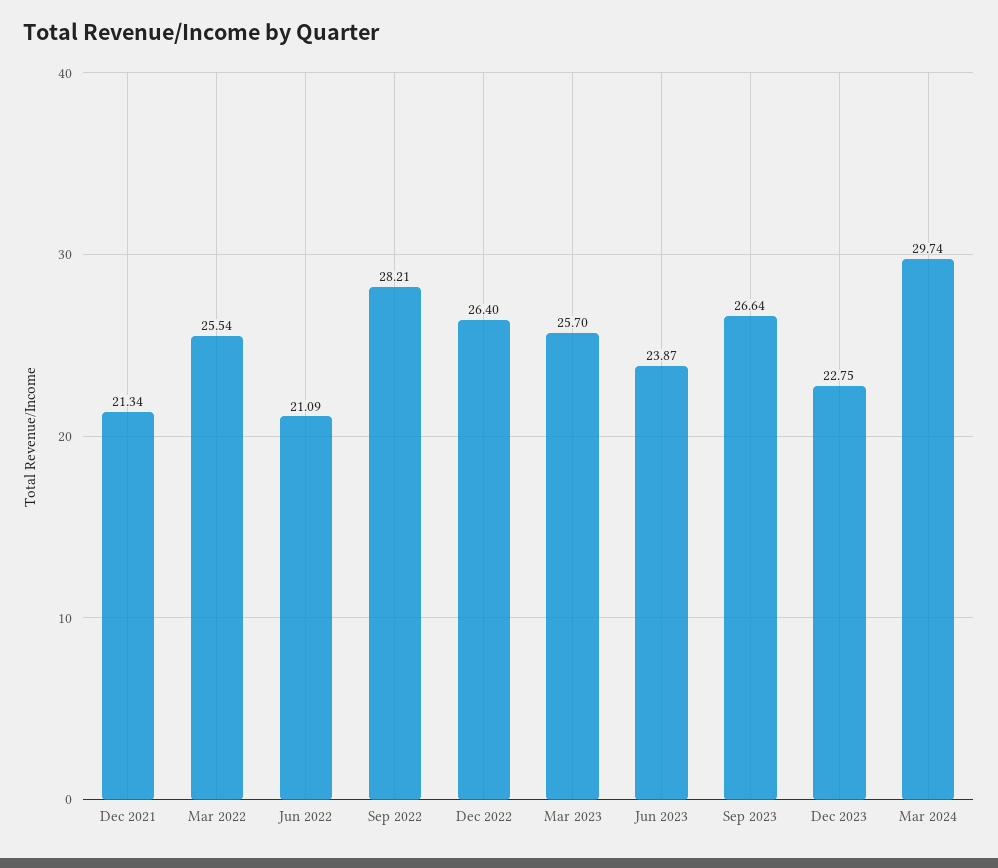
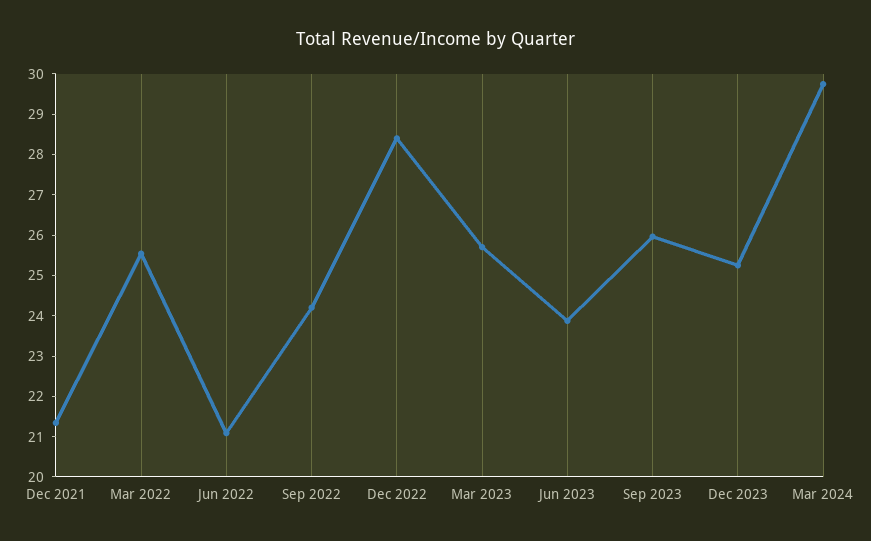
Sep 2022: 28.21 -> 24.2
Dec 2022: 26.4 -> 28.4
Sep 2023: 26.64 -> 26
Dec 2023: 22.75 -> 25.2

